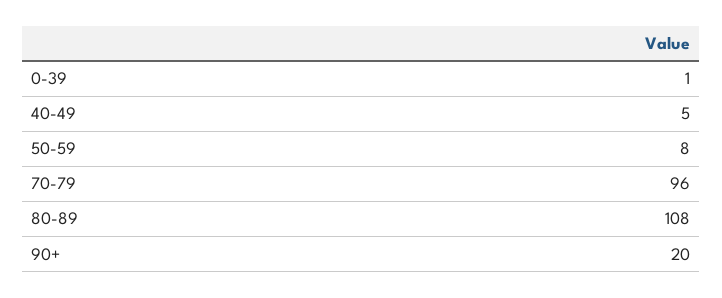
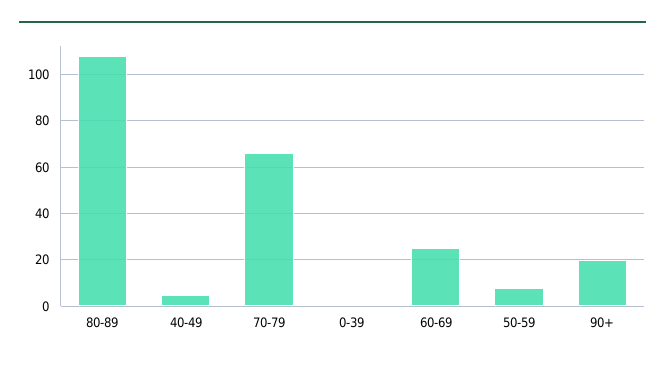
70-79: 96 -> 65
60-69: none -> 25

